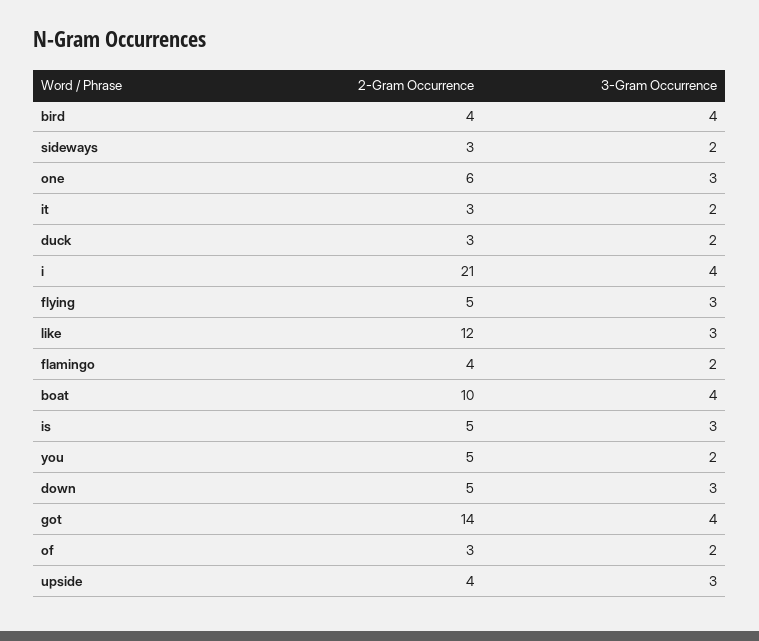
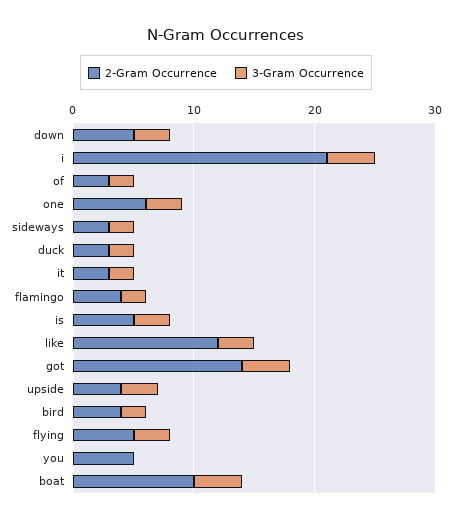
3-Gram Occurrence, bird: 4 -> 2
3-Gram Occurrence, you: 2 -> 0

